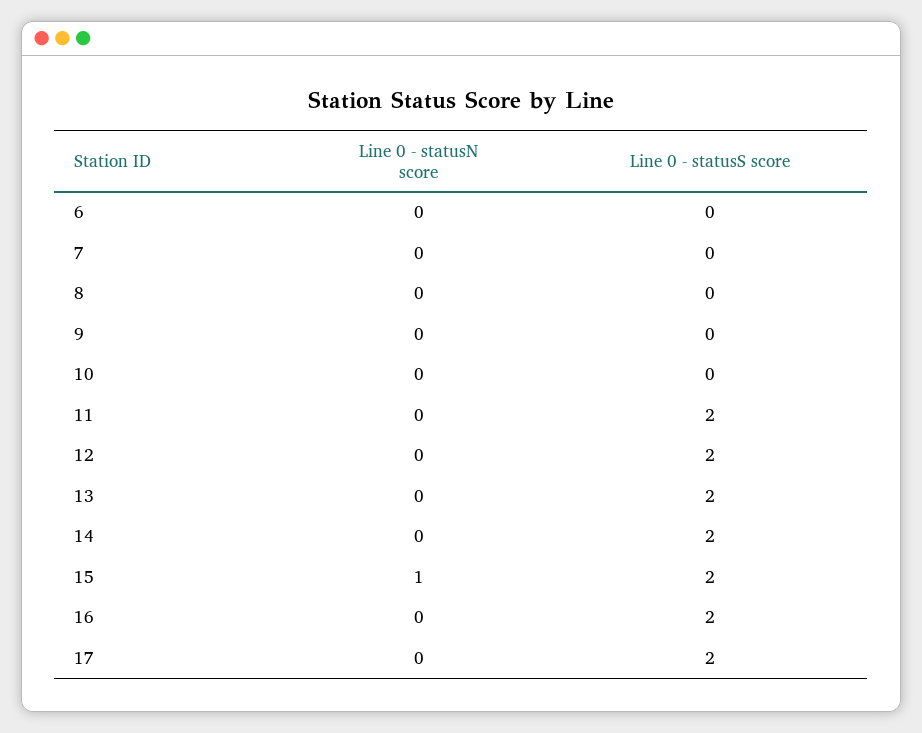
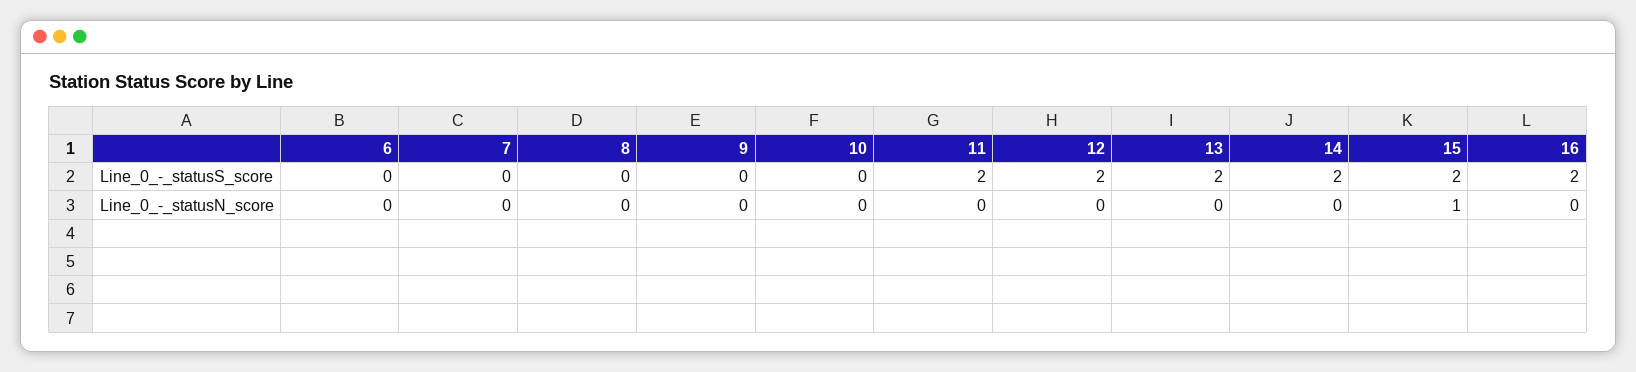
Line 0 - statusN score, 17: 0 -> none
Line 0 - statusS score, 17: 2 -> none

